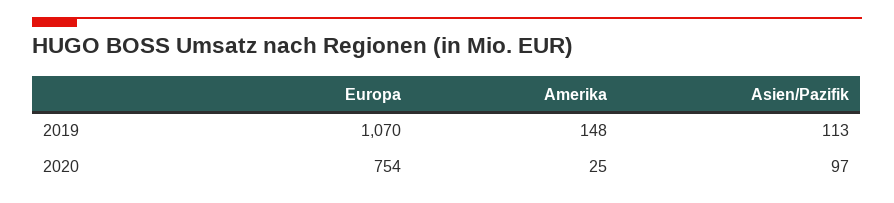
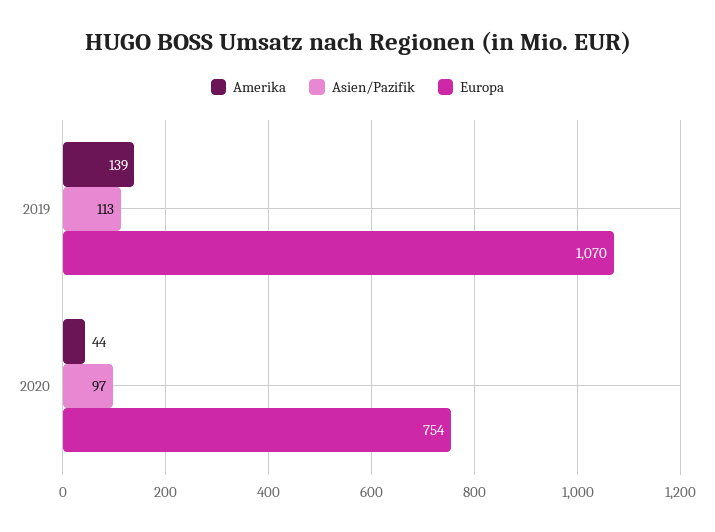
Amerika, 2019: 148 -> 139
Amerika, 2020: 25 -> 44

